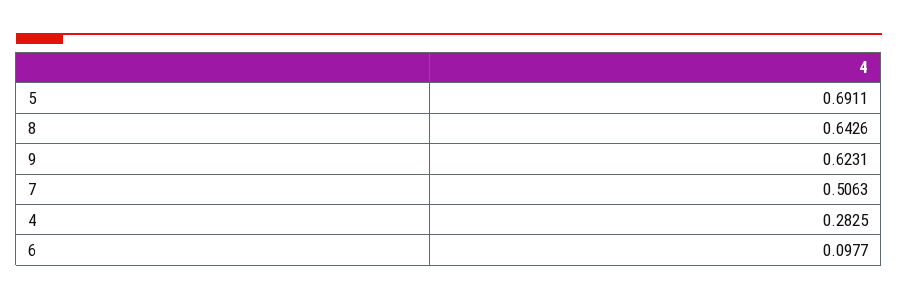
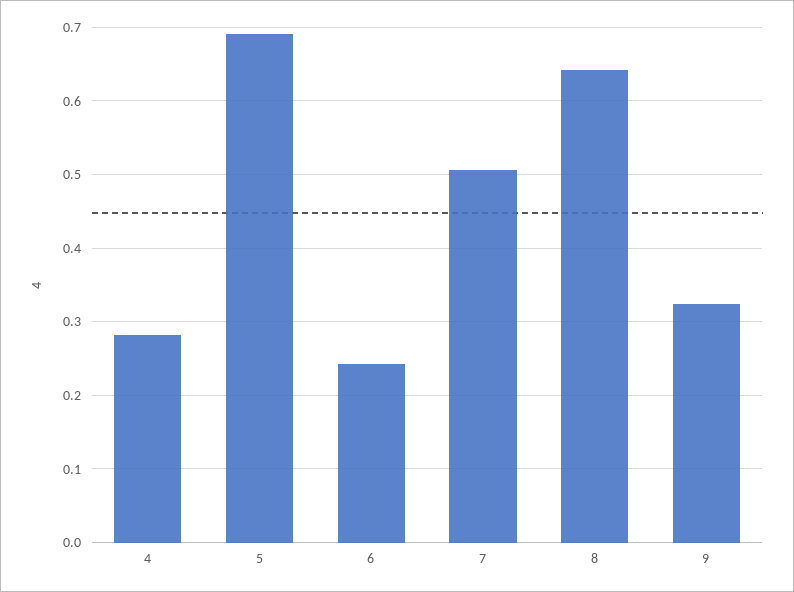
9: 0.6231 -> 0.32
6: 0.0977 -> 0.24

